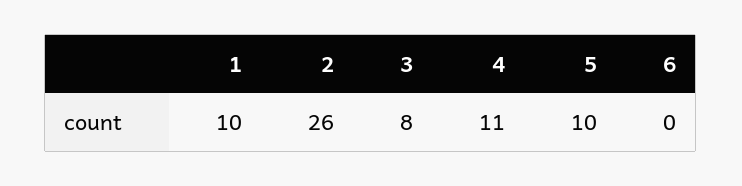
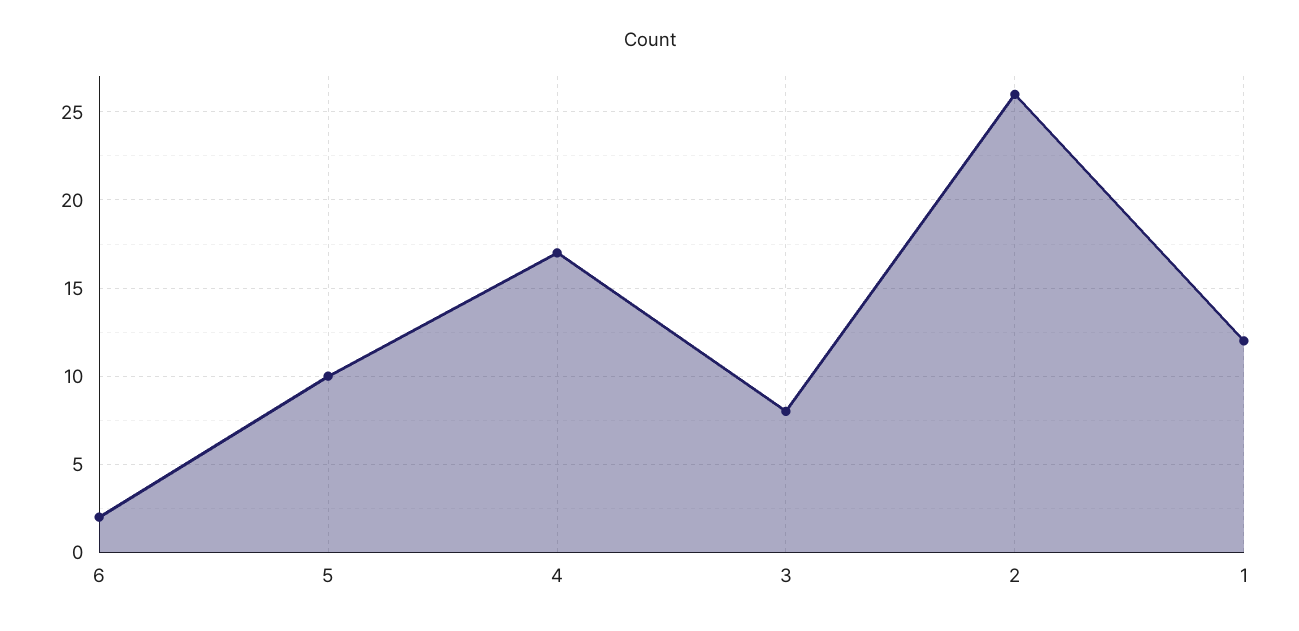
1: 10 -> 12
4: 11 -> 17
6: 0 -> 2

